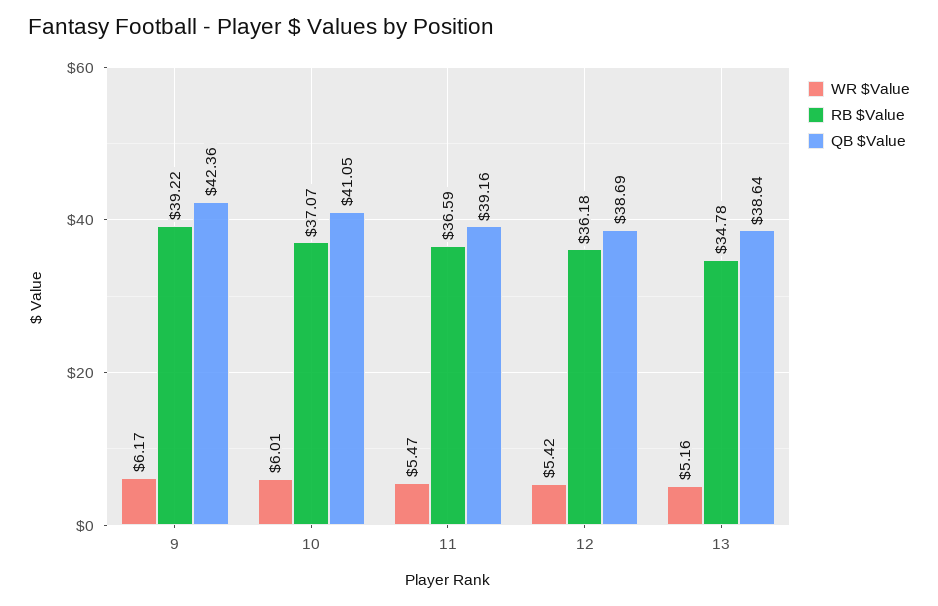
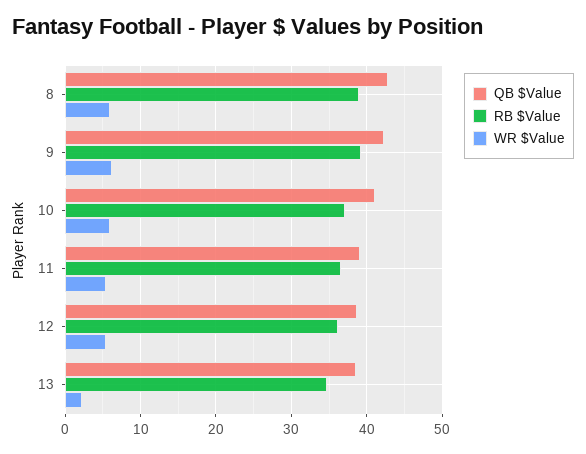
WR $Value, 13: 5.16 -> 2
QB $Value, 8: none -> 43
RB $Value, 8: none -> 39
WR $Value, 8: none -> 6

